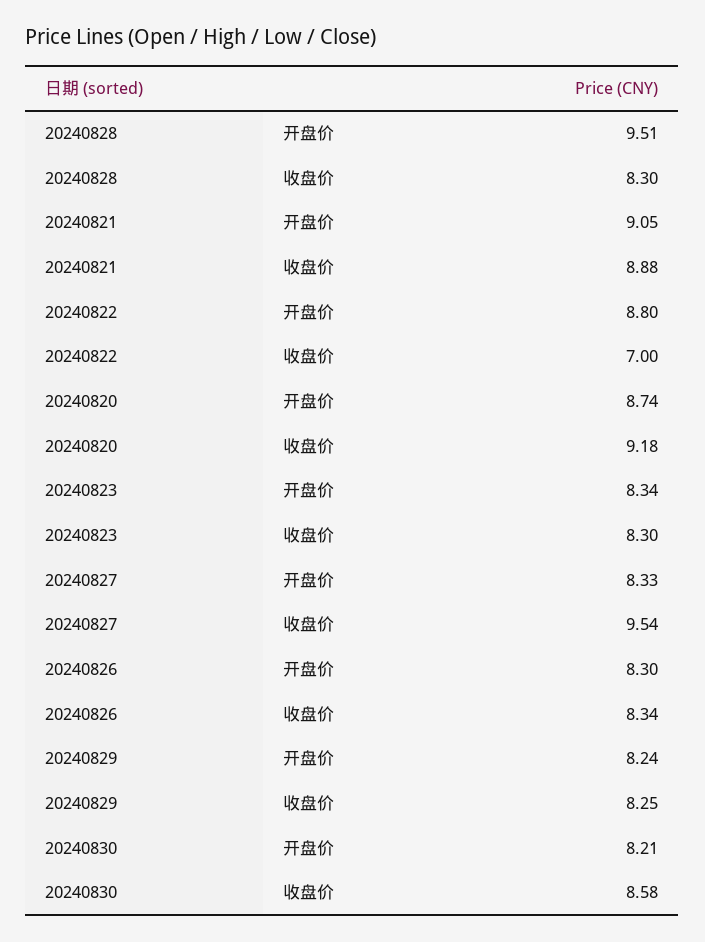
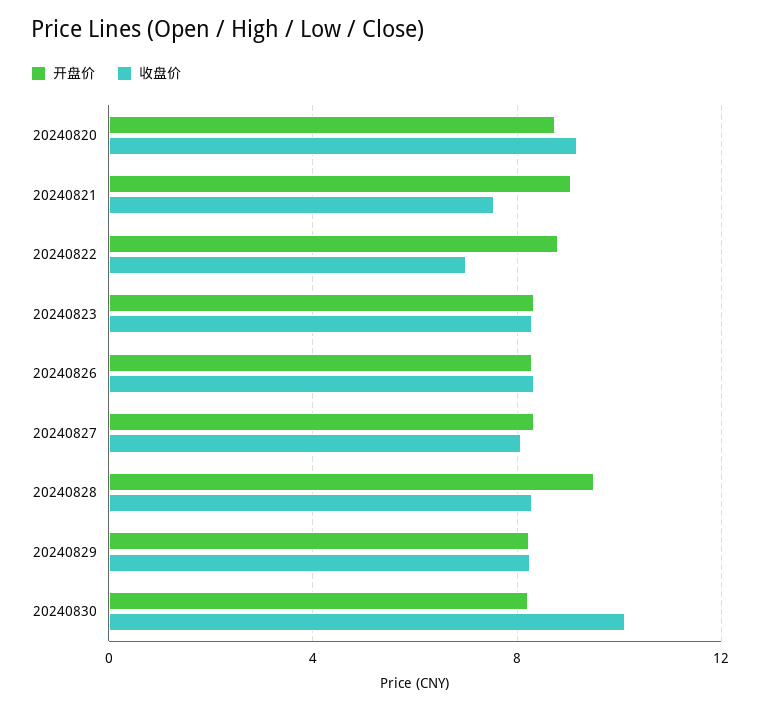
收盘价, 20240821: 8.88 -> 7.5
收盘价, 20240827: 9.54 -> 8
收盘价, 20240830: 8.58 -> 10

